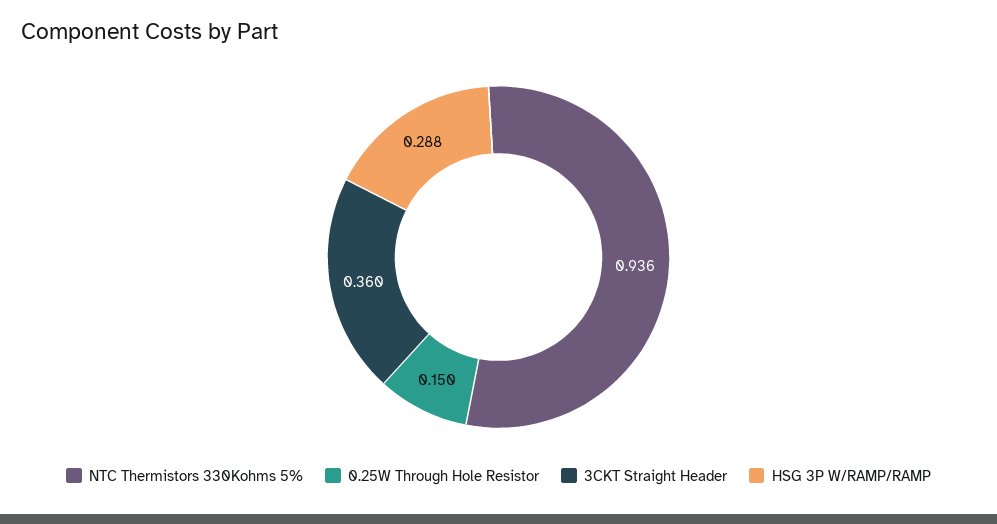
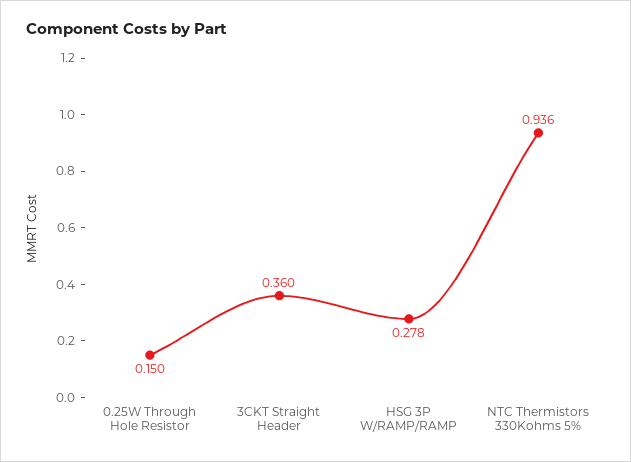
HSG 3P W/RAMP/RAMP: 0.288 -> 0.278

